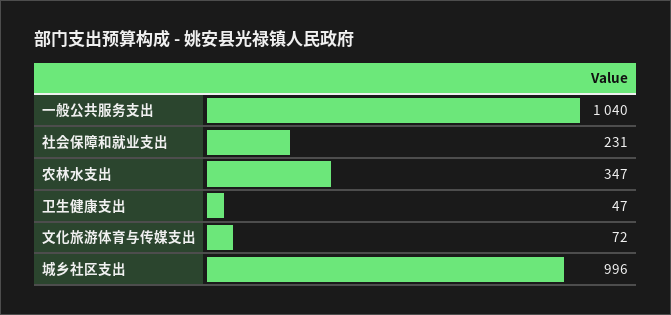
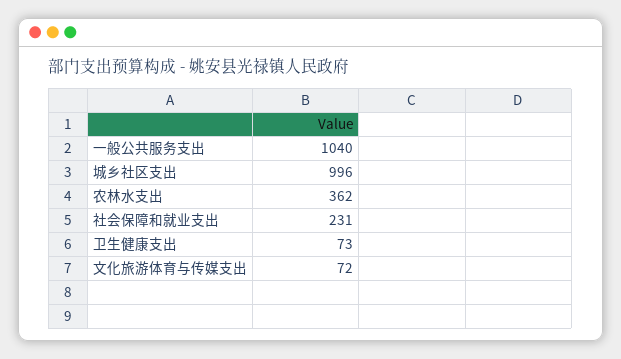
农林水支出: 347 -> 362
卫生健康支出: 47 -> 73

